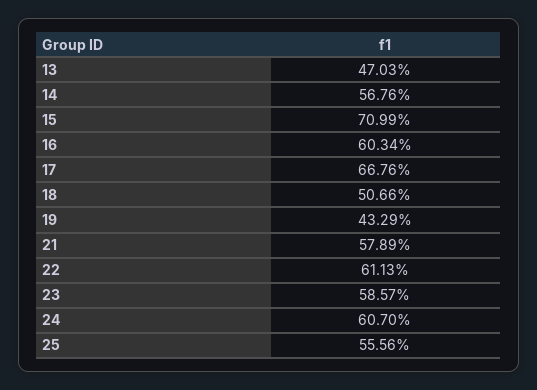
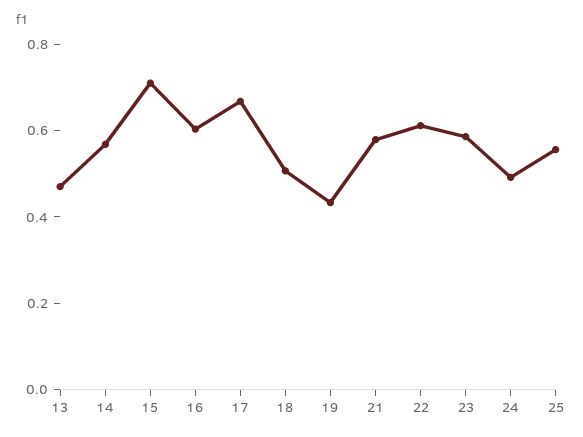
24: 0.607 -> 0.5

